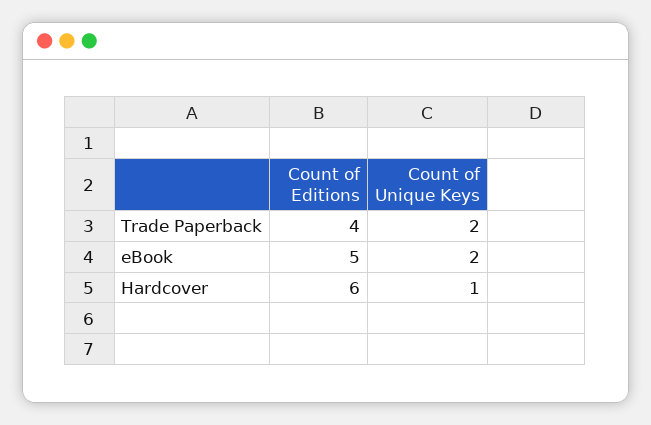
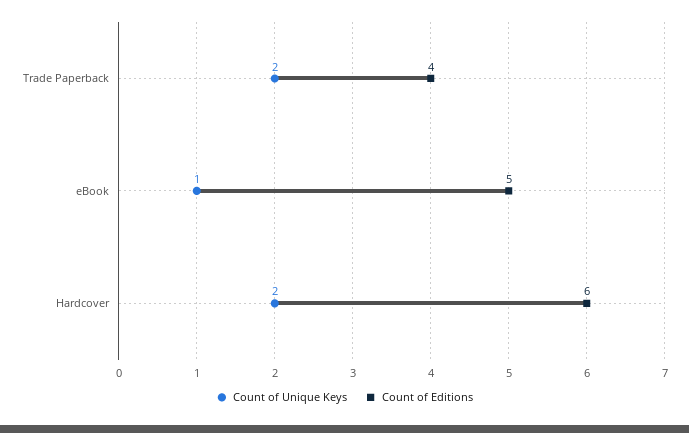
Count of Unique Keys, eBook: 2 -> 1
Count of Unique Keys, Hardcover: 1 -> 2

